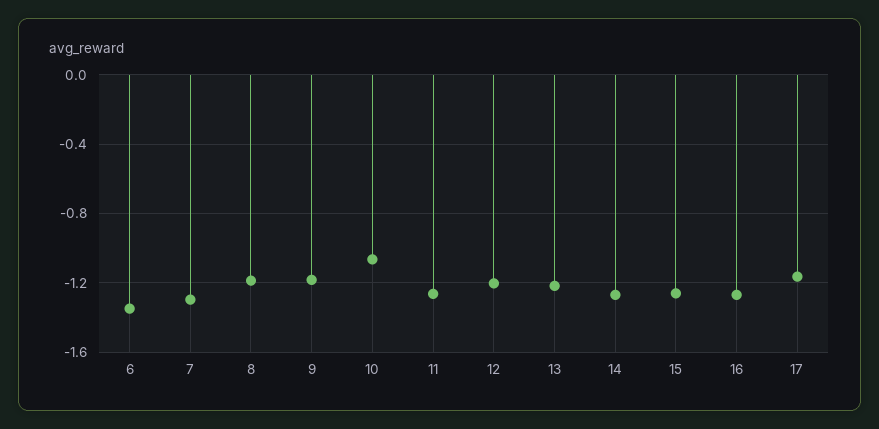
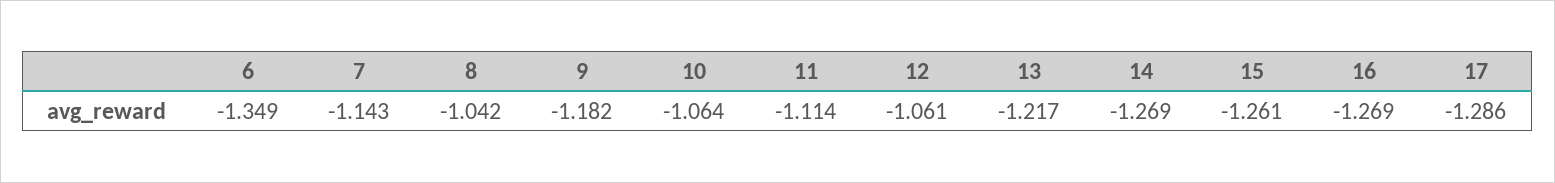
7: -1.3 -> -1.143
8: -1.2 -> -1.042
11: -1.25 -> -1.114
12: -1.2 -> -1.061
17: -1.15 -> -1.286

